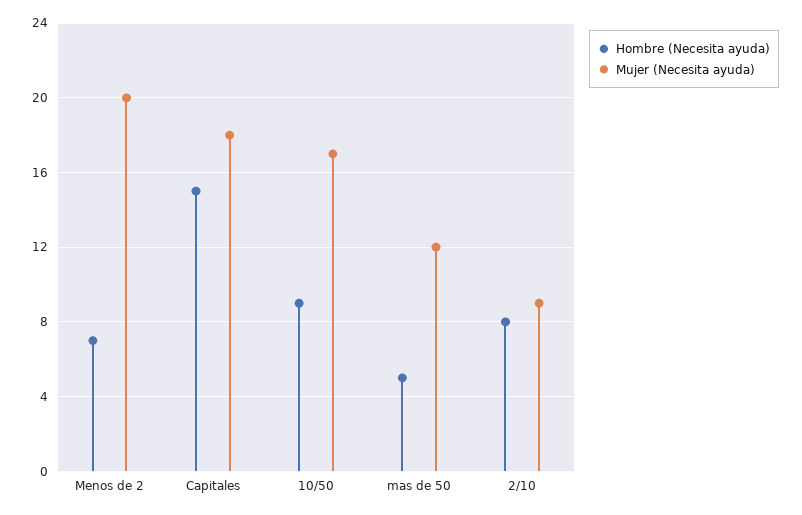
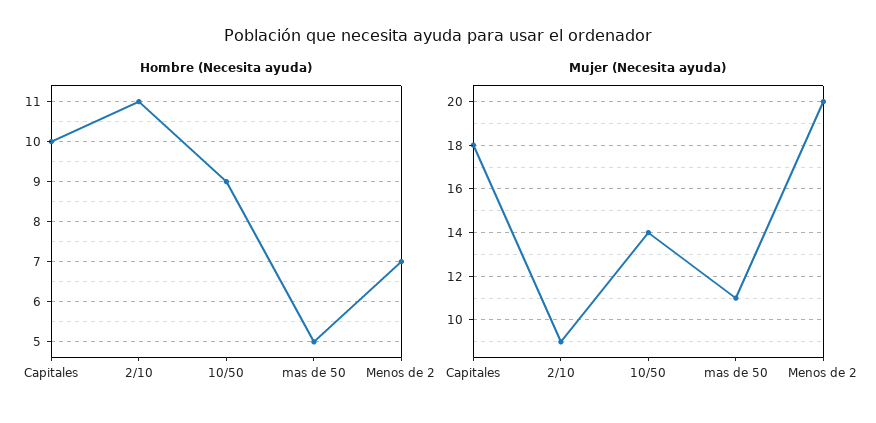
Hombre (Necesita ayuda), Capitales: 15 -> 10
Mujer (Necesita ayuda), 10/50: 17 -> 14
Mujer (Necesita ayuda), mas de 50: 12 -> 11
Hombre (Necesita ayuda), 2/10: 8 -> 11

